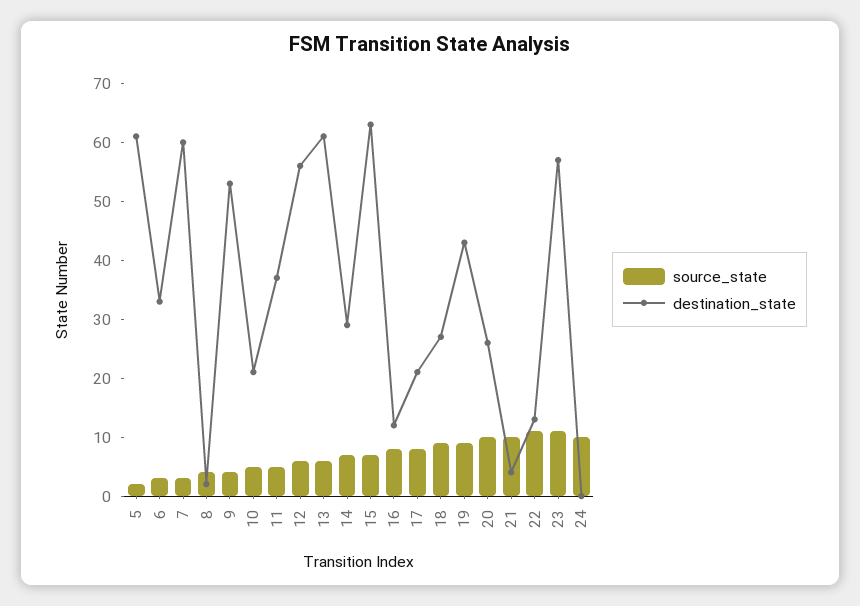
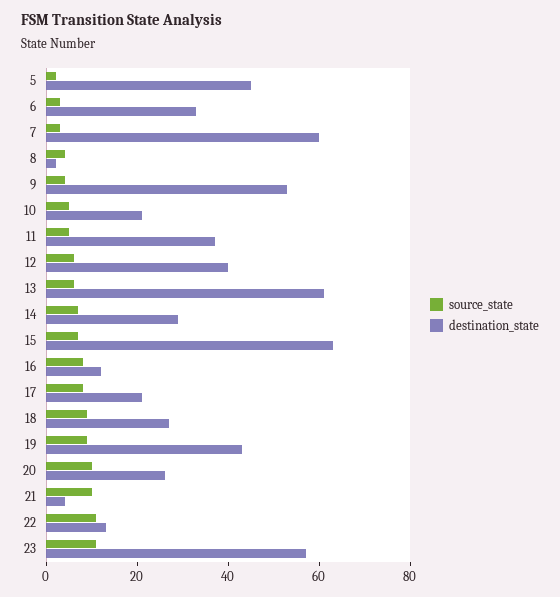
destination_state, 5: 60 -> 45
destination_state, 12: 55 -> 40
source_state, 24: 10 -> none
destination_state, 24: 0 -> none

